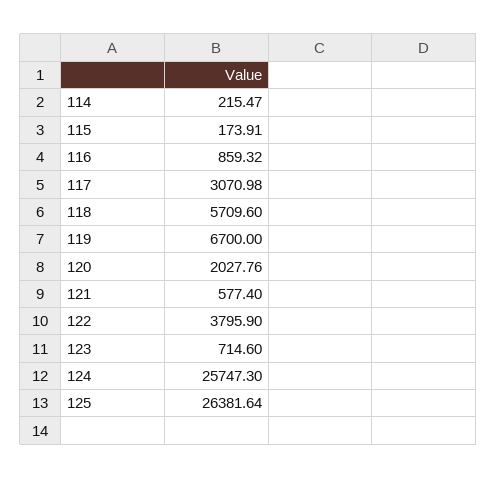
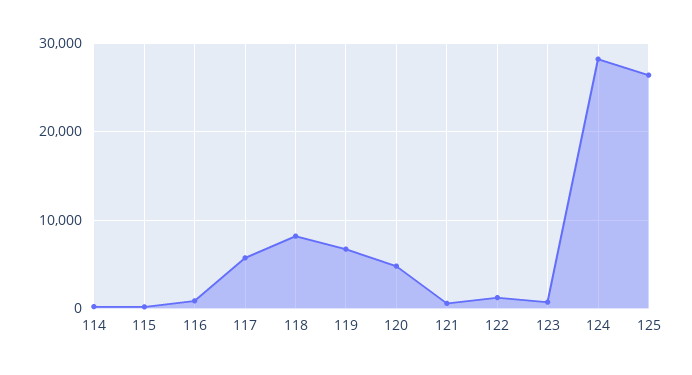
117: 3070.98 -> 6000
118: 5709.6 -> 8000
120: 2027.76 -> 5000
122: 3795.9 -> 1000
124: 25747.3 -> 28000

